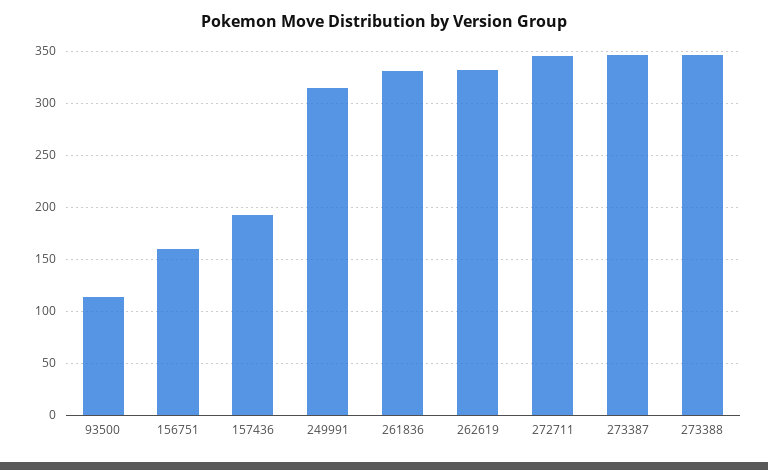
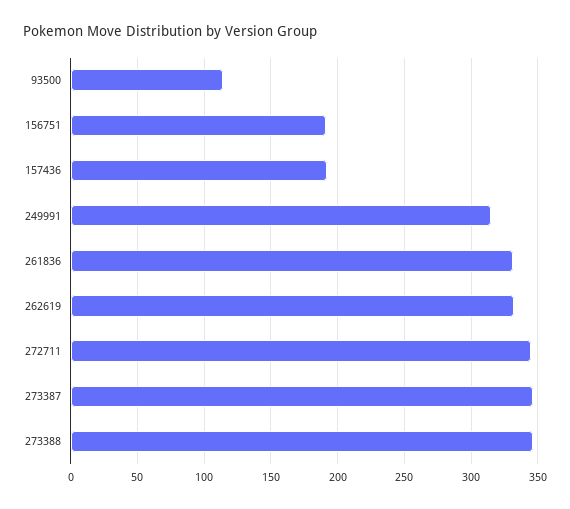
156751: 160 -> 190

